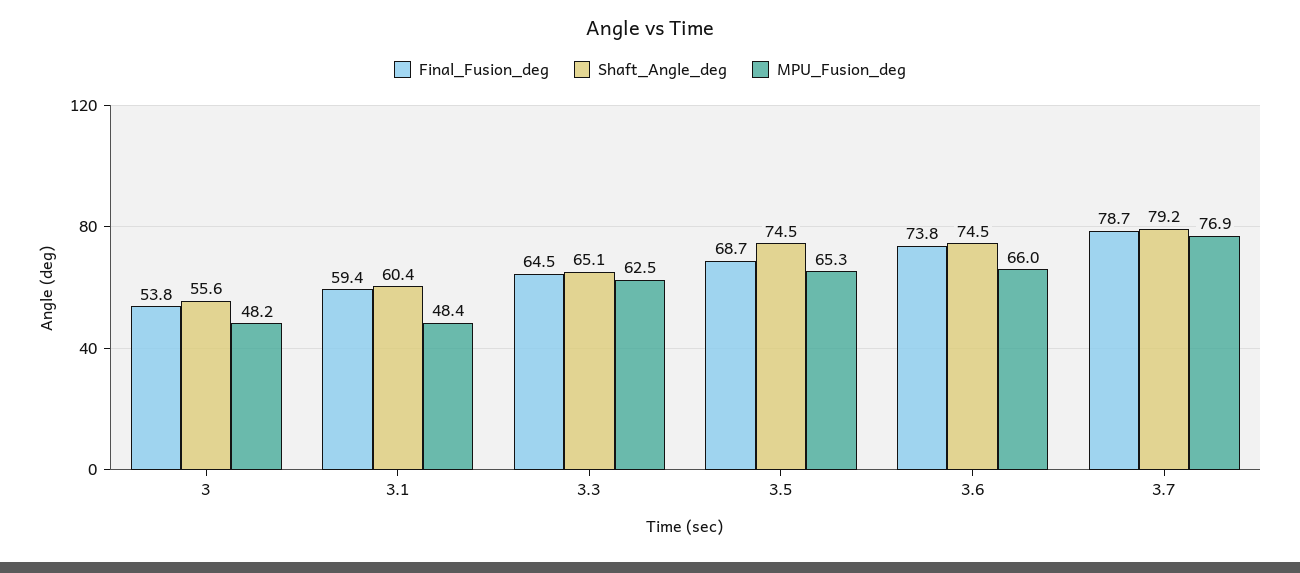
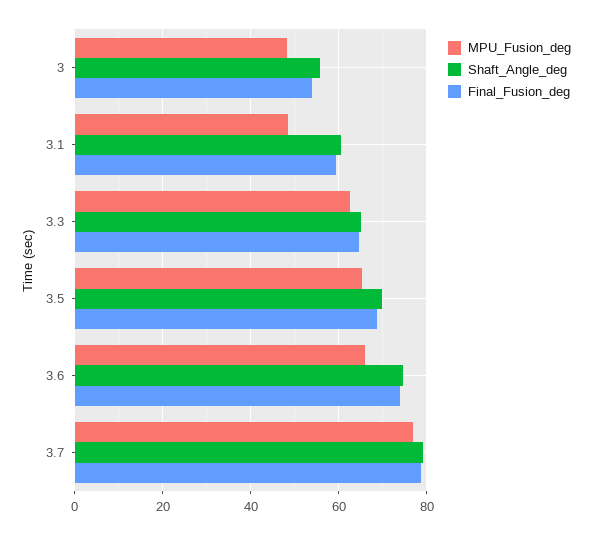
Shaft_Angle_deg, 3.5: 74.5 -> 70

